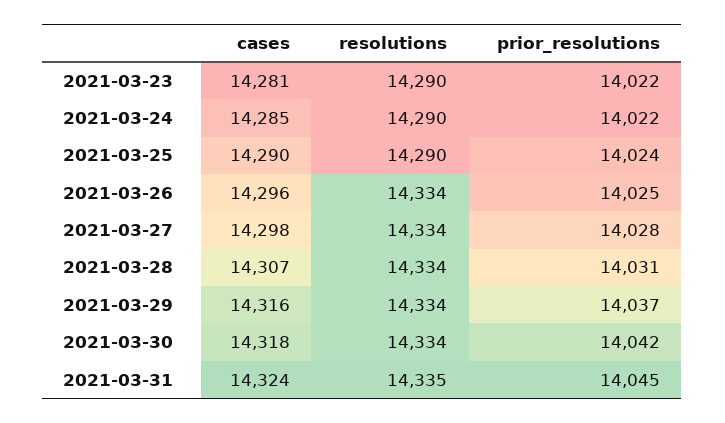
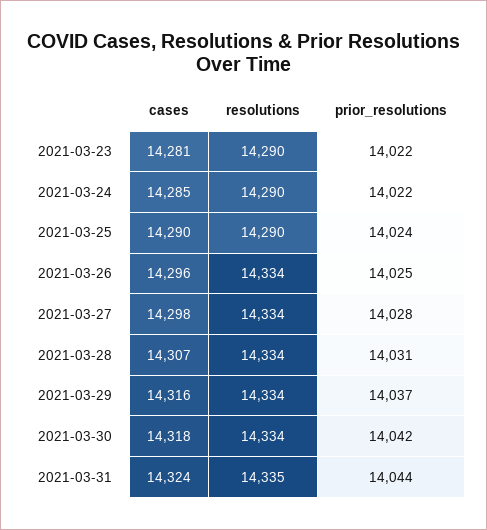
prior_resolutions, 2021-03-31: 14045 -> 14044

